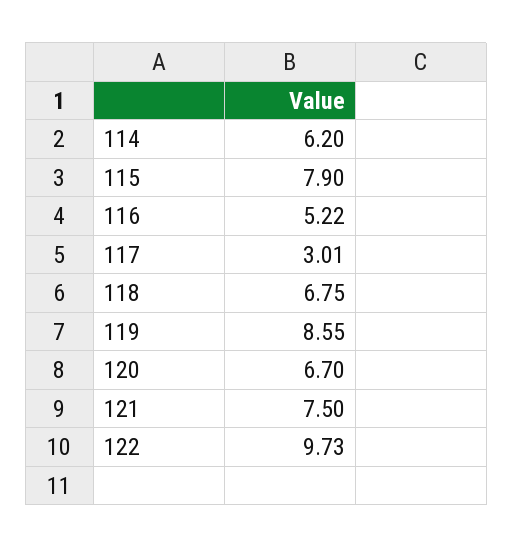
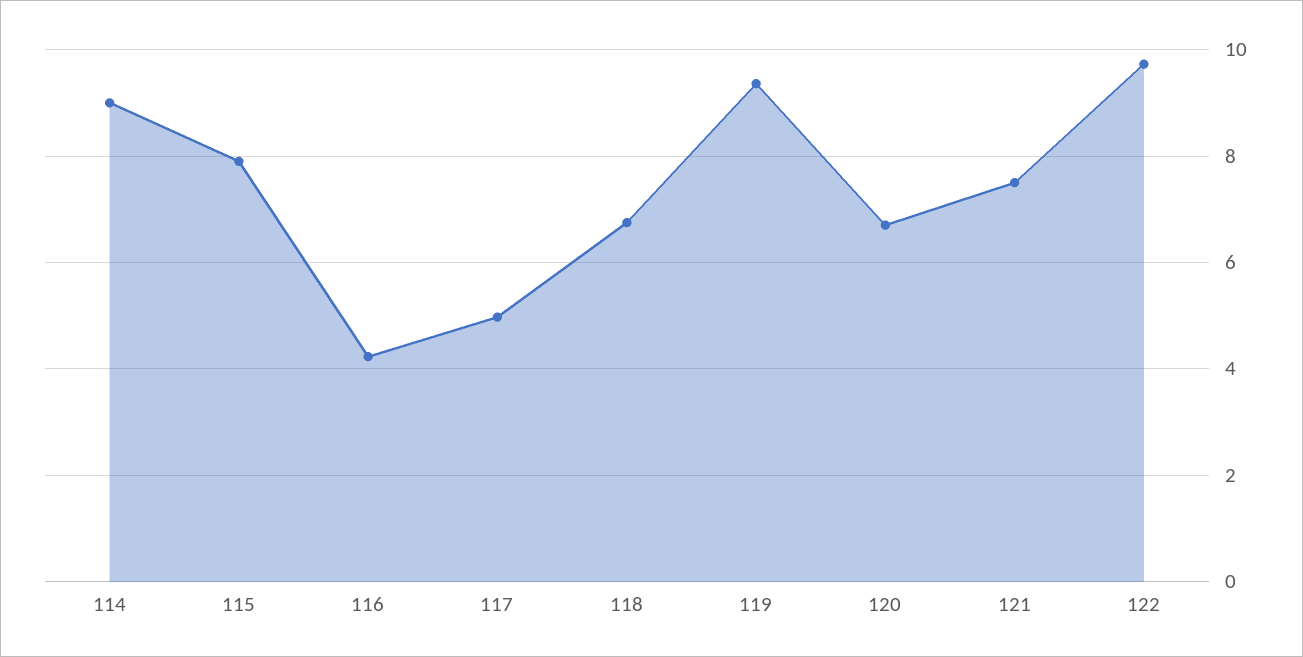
114: 6.2 -> 9
116: 5.22 -> 4.2
117: 3.01 -> 5
119: 8.55 -> 9.4

